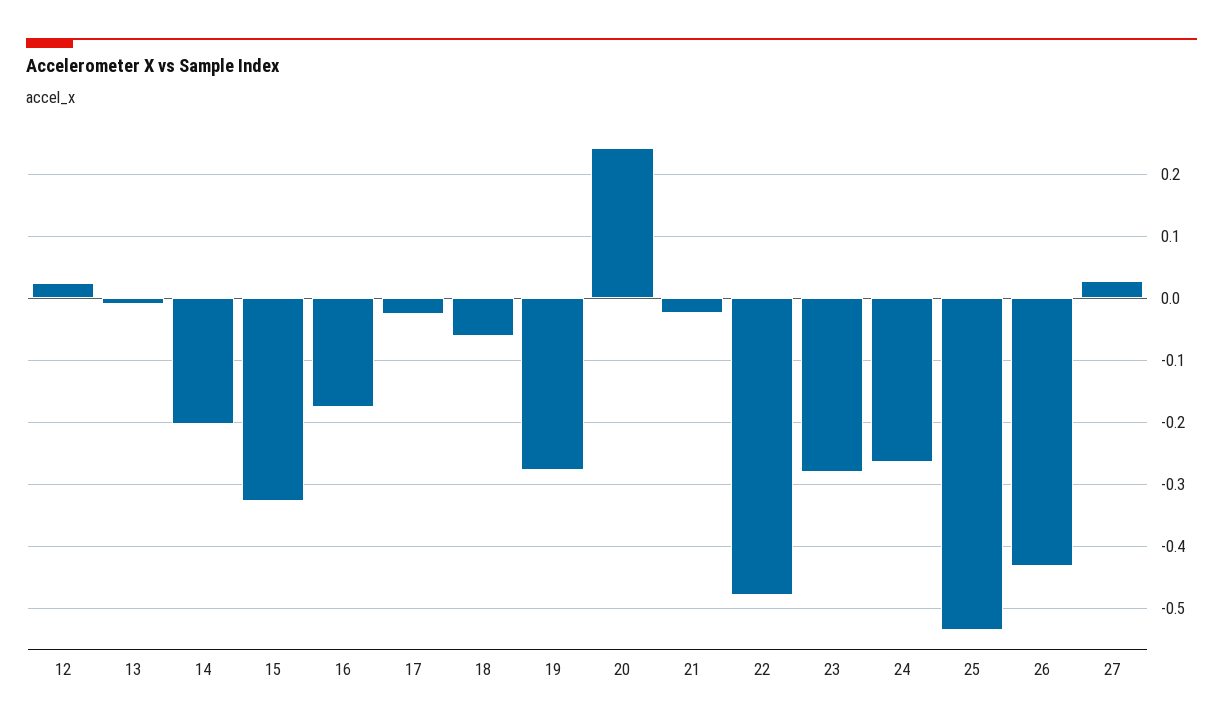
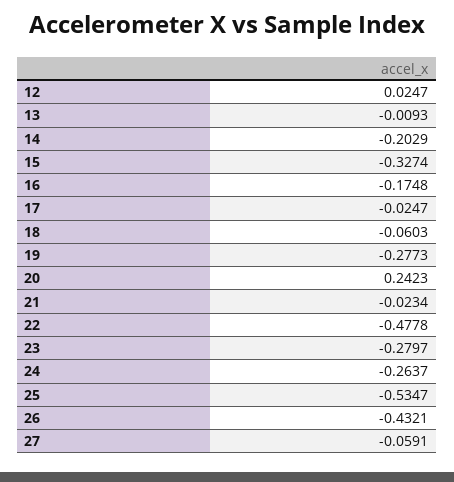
27: 0.03 -> -0.0591

